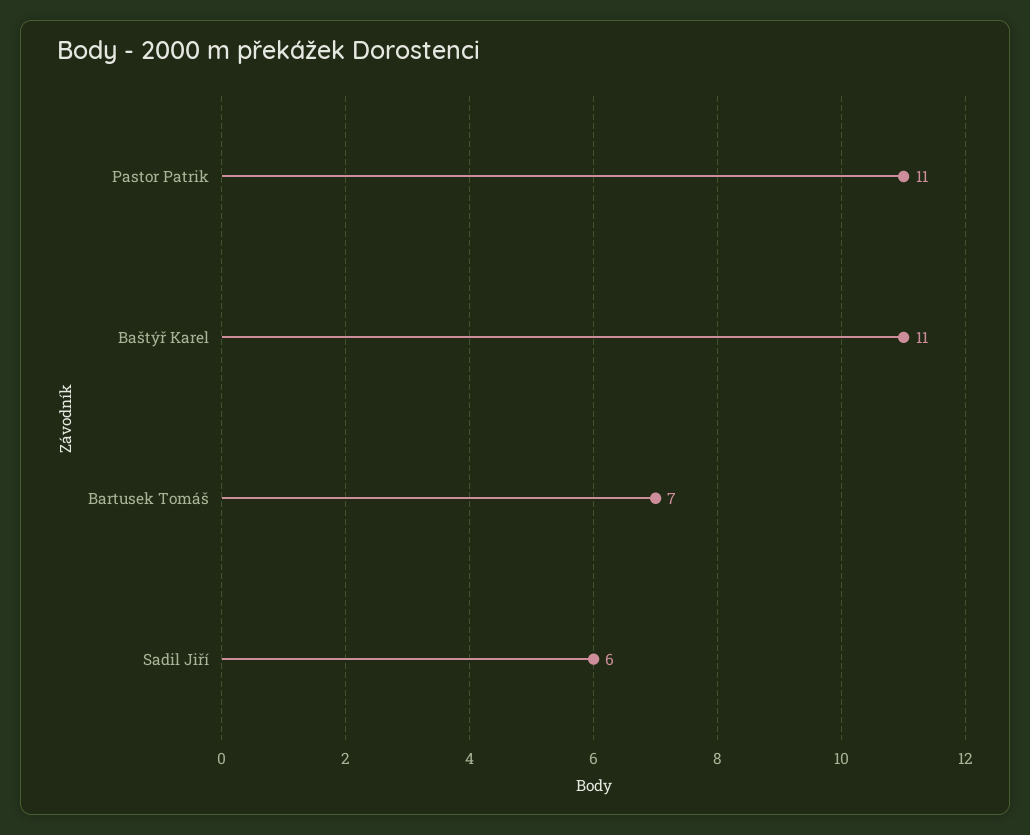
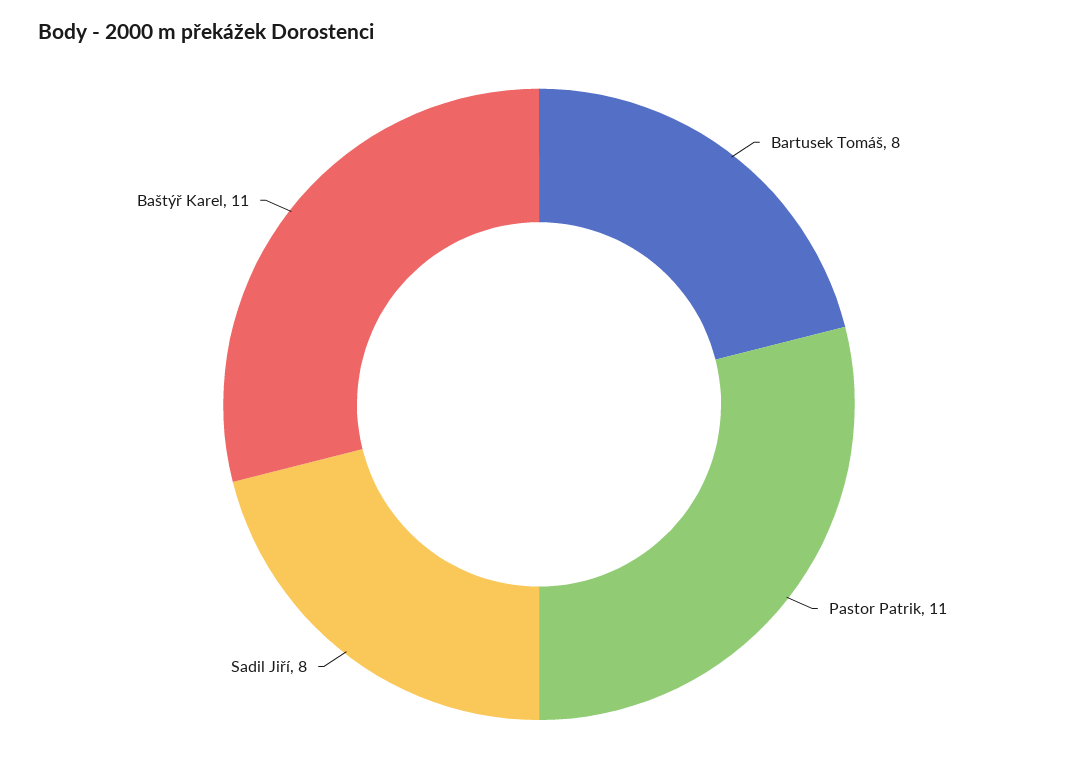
Bartusek Tomáš: 7 -> 8
Sadil Jiří: 6 -> 8

